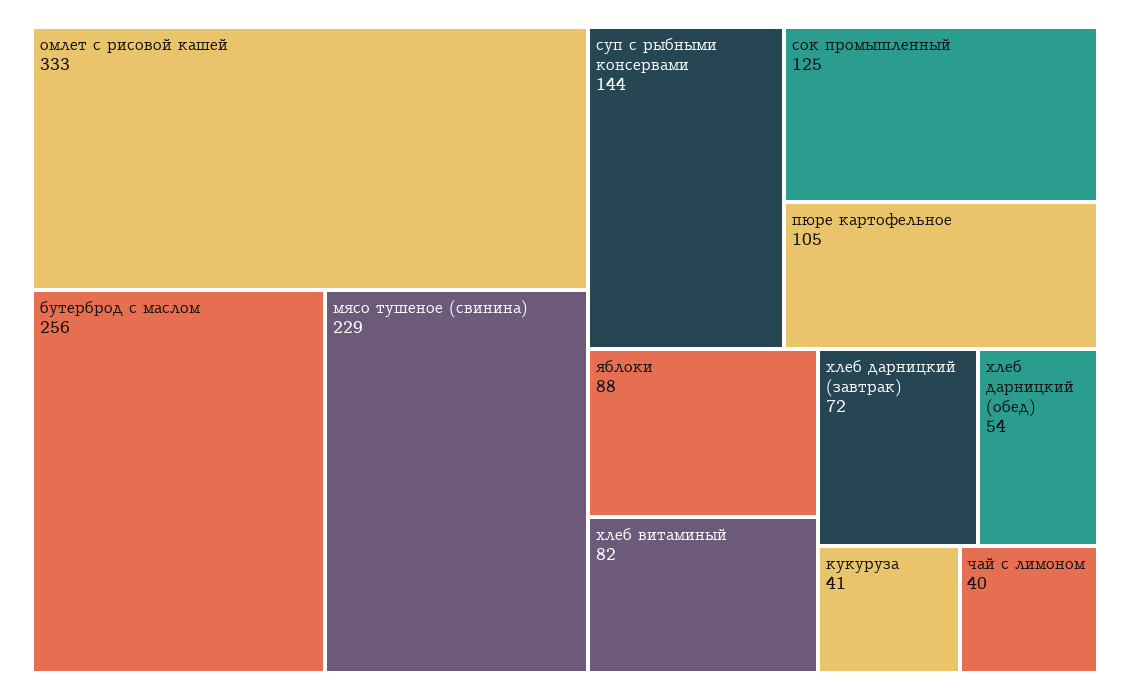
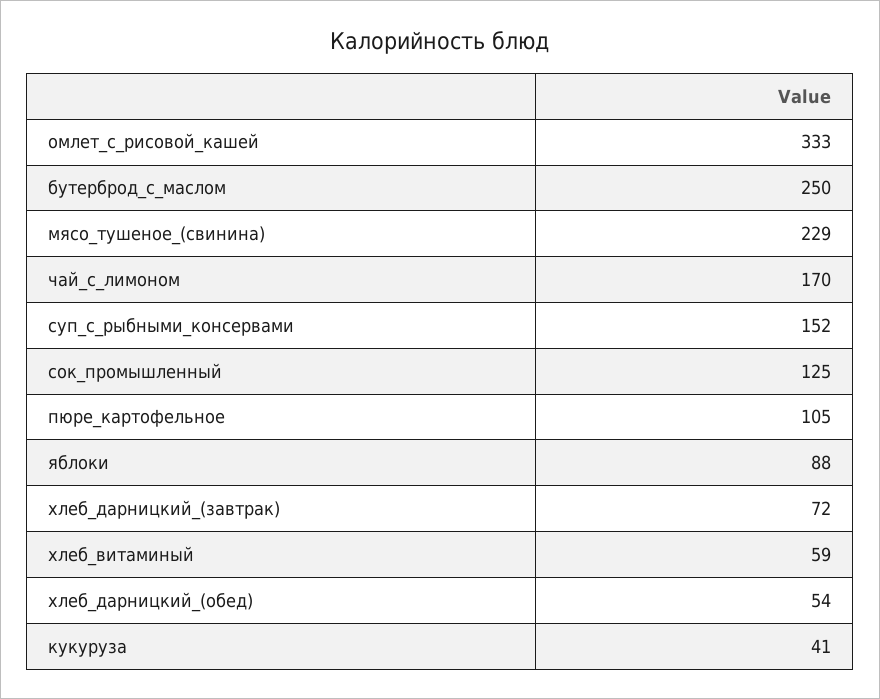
бутерброд с маслом: 256 -> 250
суп с рыбными консервами: 144 -> 152
хлеб витаминый: 82 -> 59
чай с лимоном: 40 -> 170

